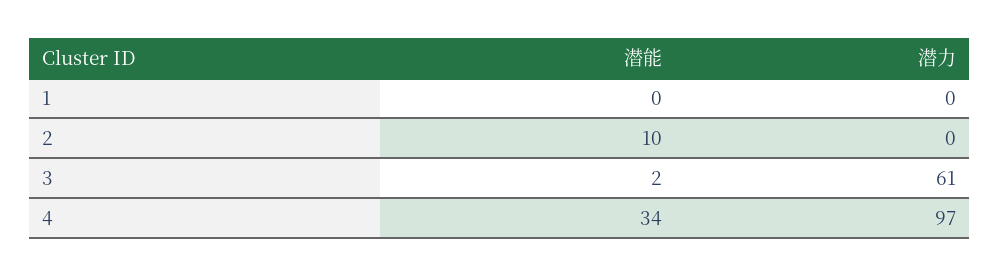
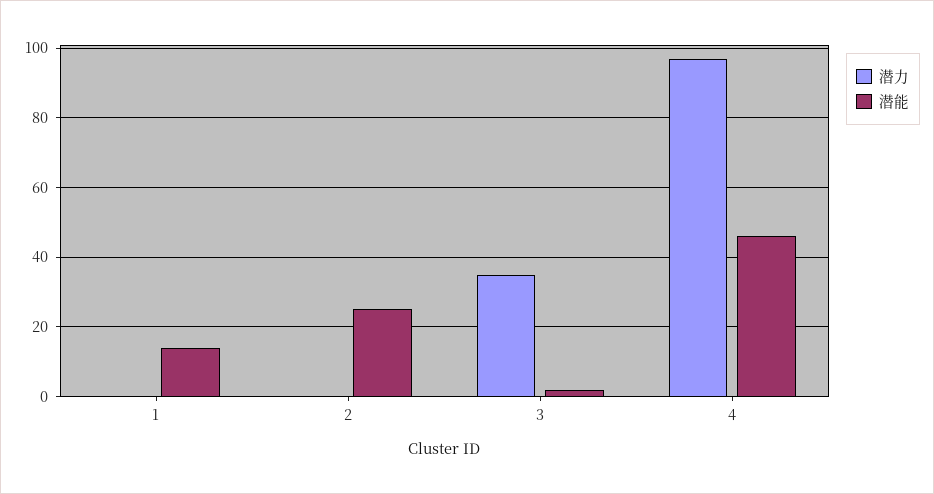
潜能, 1: 0 -> 15
潜能, 2: 10 -> 25
潜力, 3: 61 -> 35
潜能, 4: 34 -> 45

